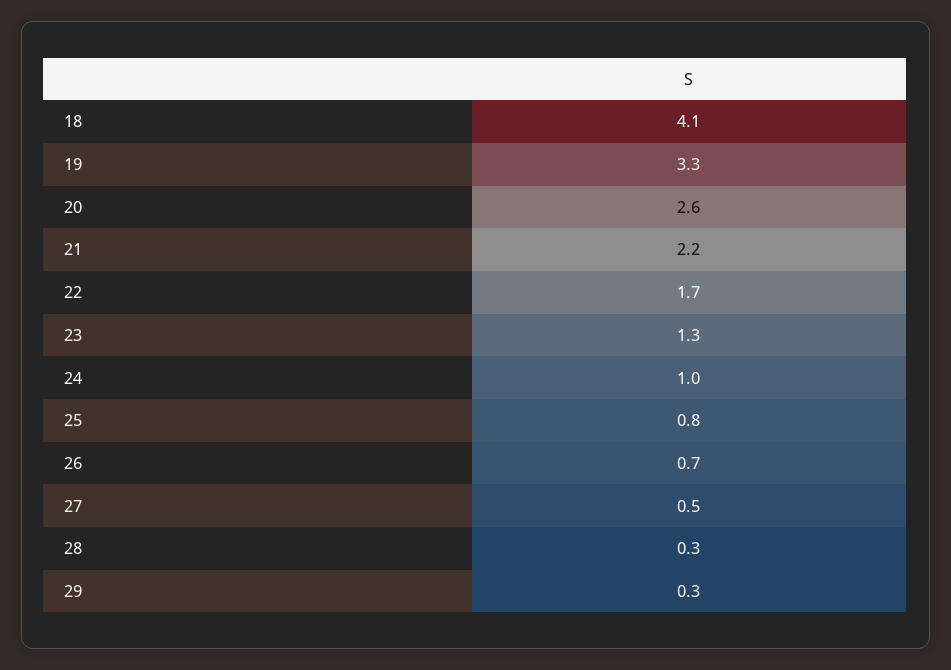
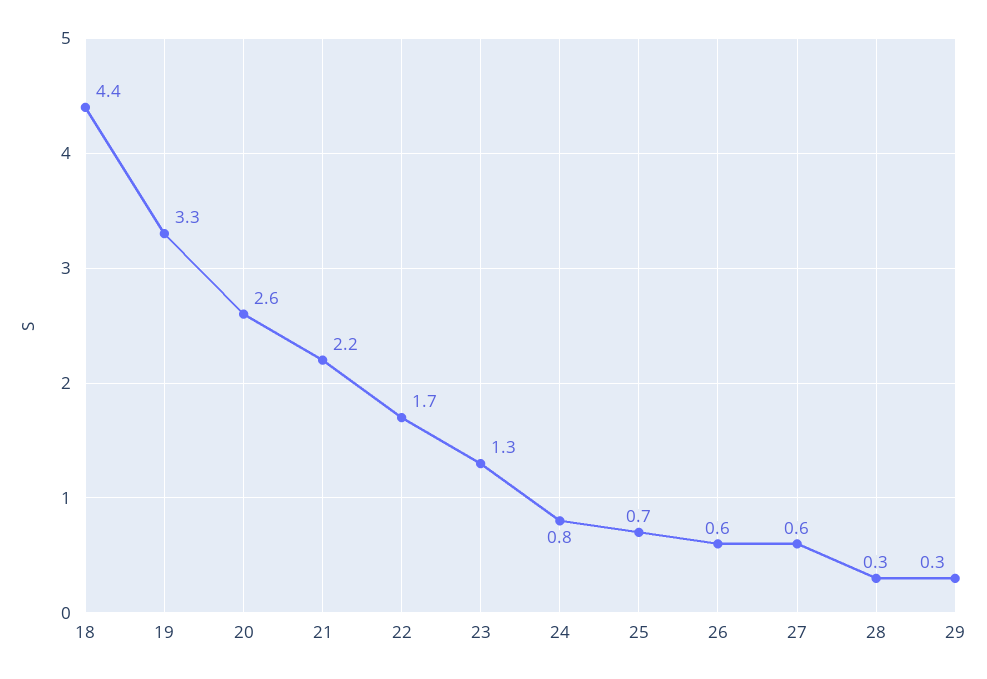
18: 4.1 -> 4.4
24: 1 -> 0.8
25: 0.8 -> 0.7
26: 0.7 -> 0.6
27: 0.5 -> 0.6

